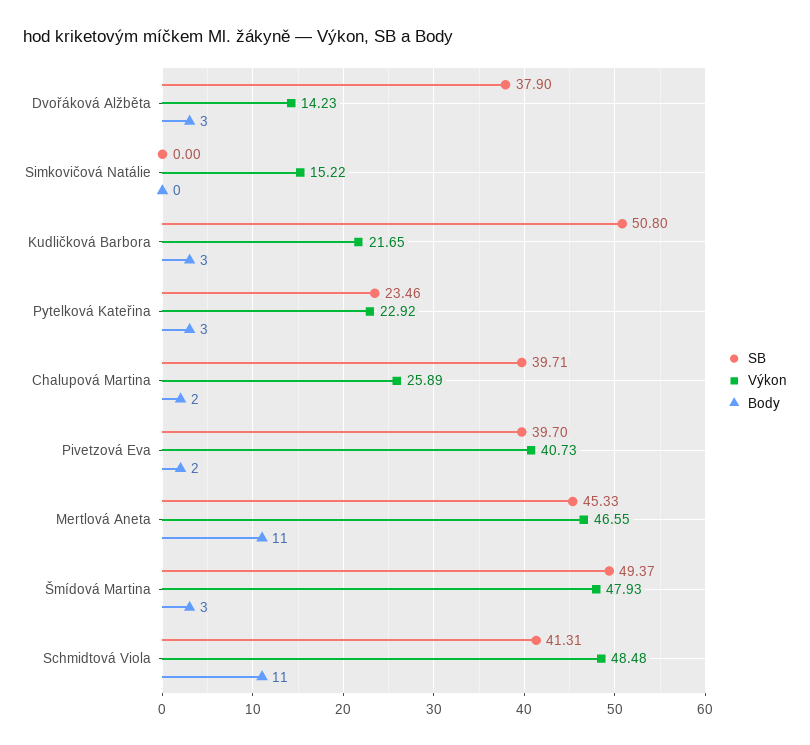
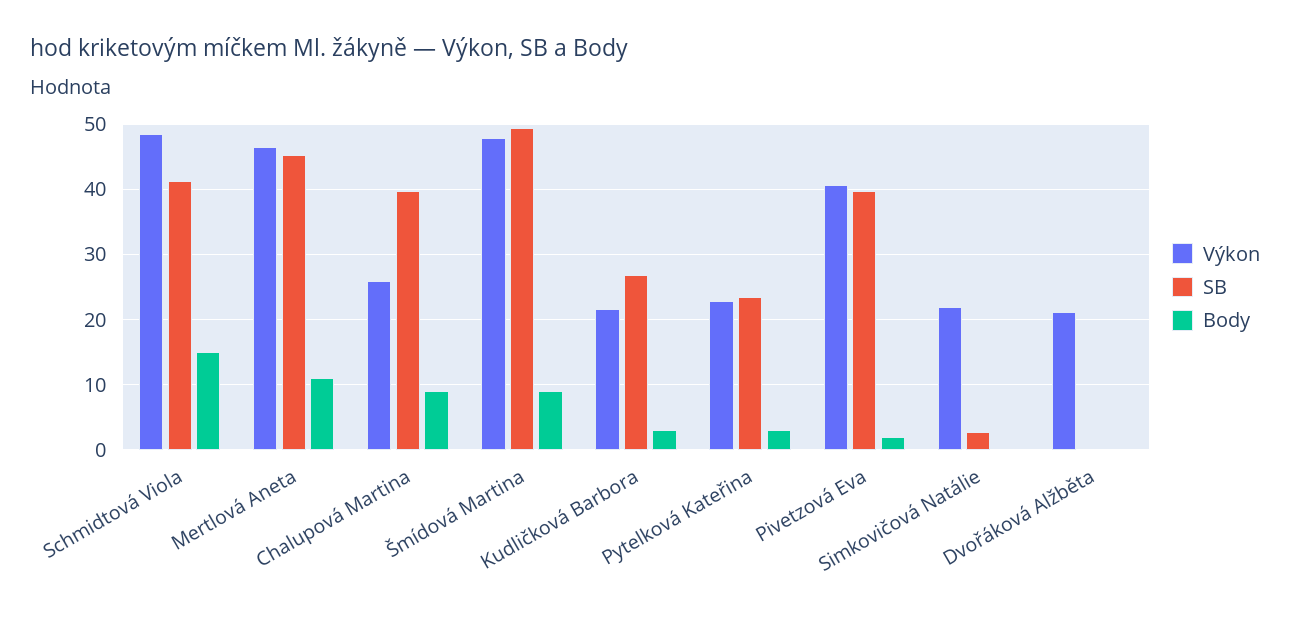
SB, Dvořáková Alžběta: 37.9 -> 0
Výkon, Dvořáková Alžběta: 14.23 -> 21
Body, Dvořáková Alžběta: 3 -> 0
SB, Simkovičová Natálie: 0 -> 3
Výkon, Simkovičová Natálie: 15.22 -> 22
SB, Kudličková Barbora: 50.8 -> 27
Body, Chalupová Martina: 2 -> 9
Body, Šmídová Martina: 3 -> 9
Body, Schmidtová Viola: 11 -> 15

